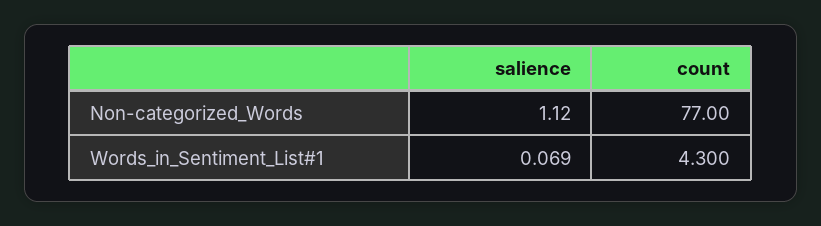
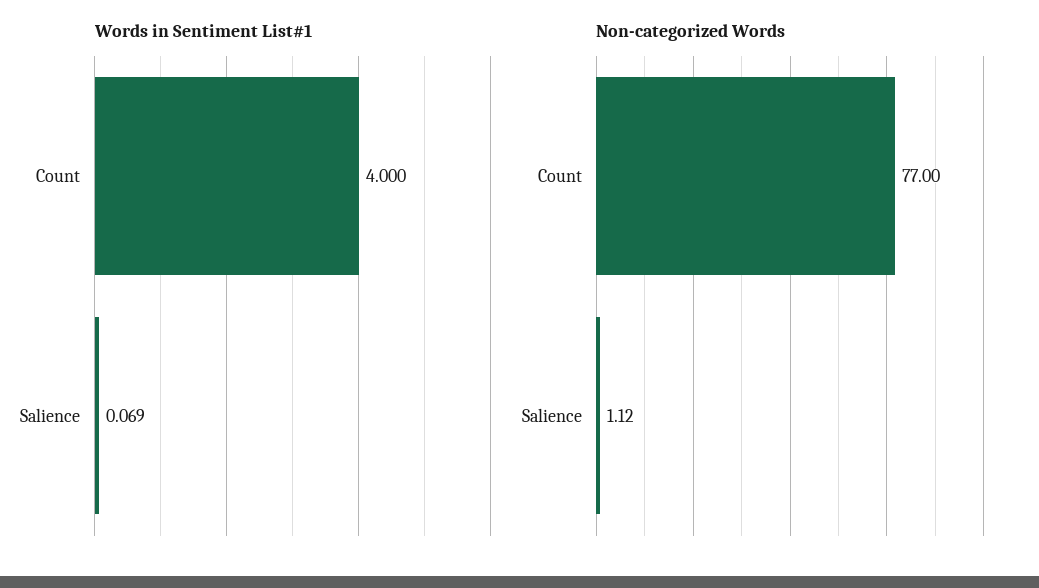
Words_in_Sentiment_List#1, count: 4.3 -> 4

